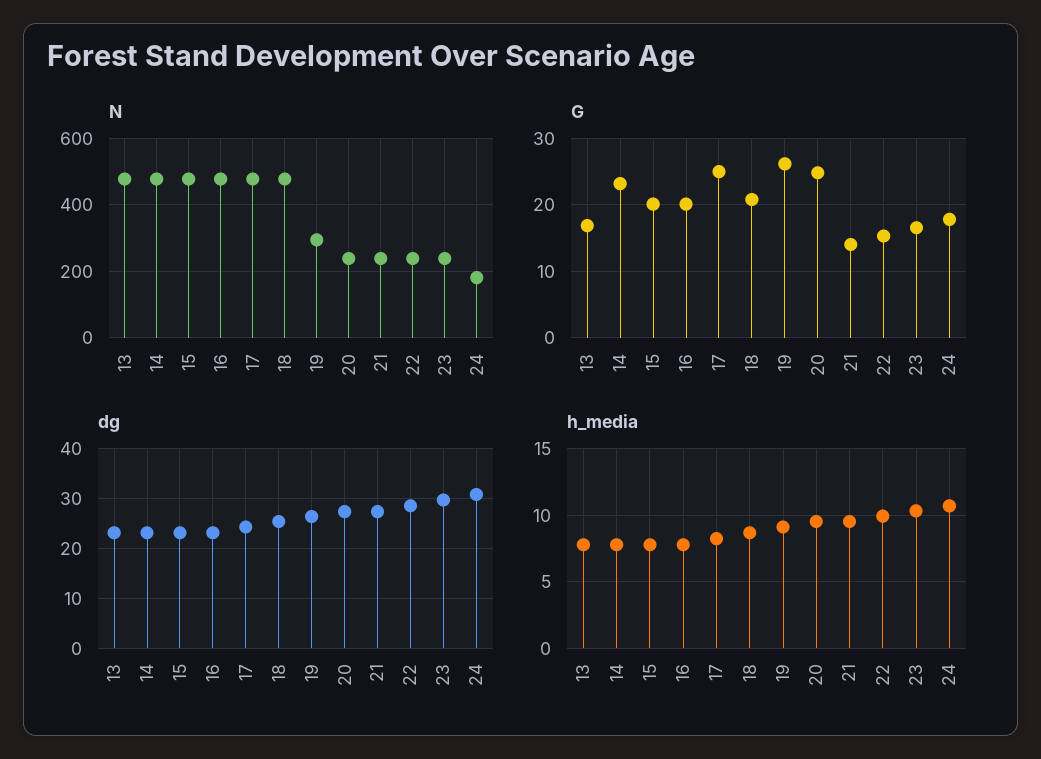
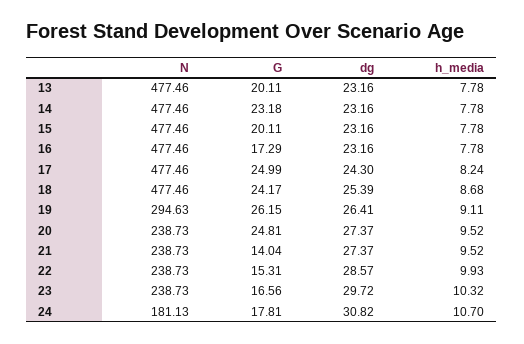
G, 13: 17 -> 20.11
G, 16: 20 -> 17.29
G, 18: 21 -> 24.17

